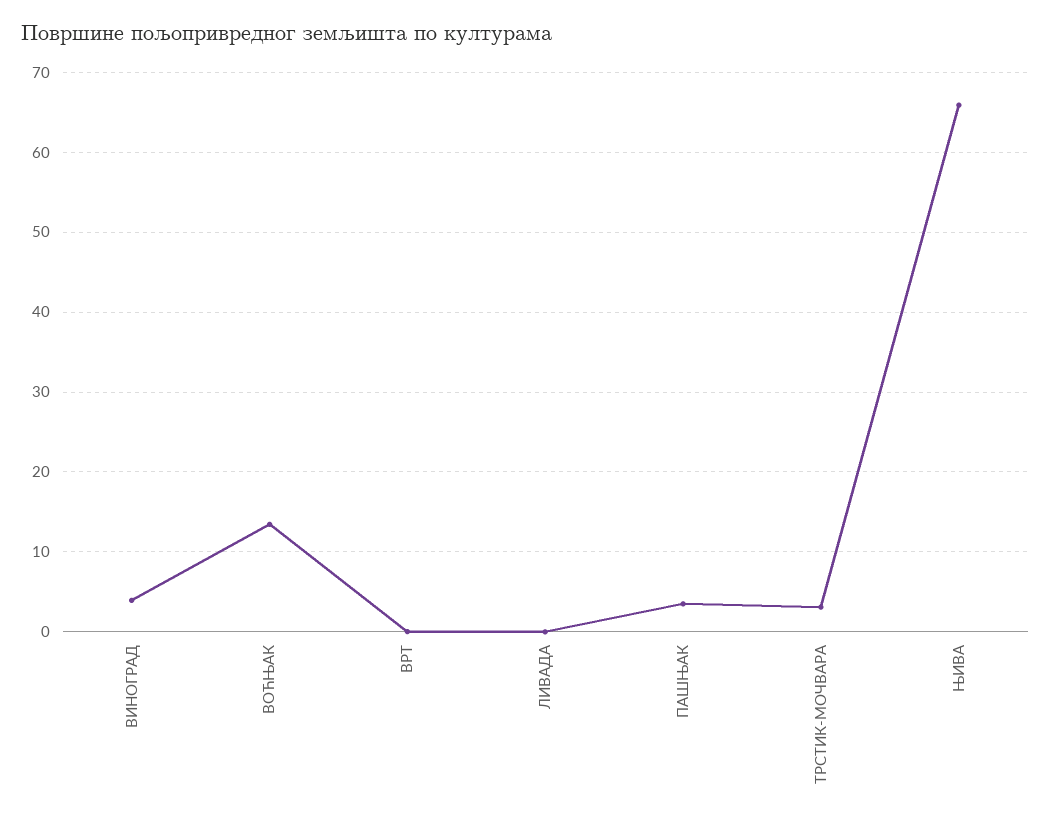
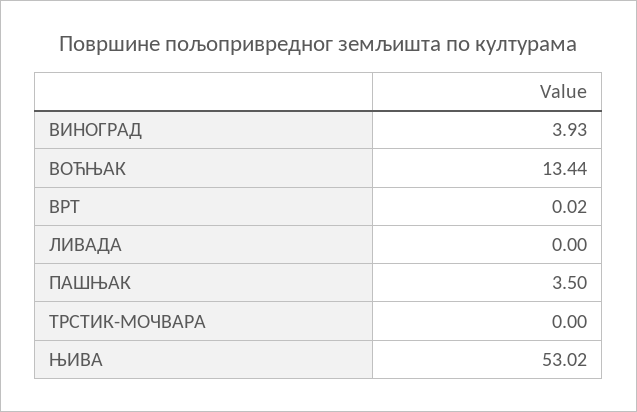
ТРСТИК-МОЧВАРА: 3 -> 0
ЊИВА: 66 -> 53.02

